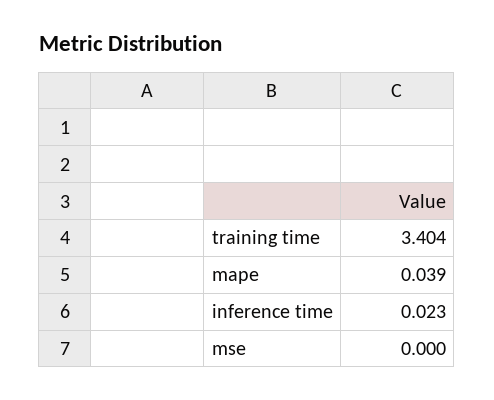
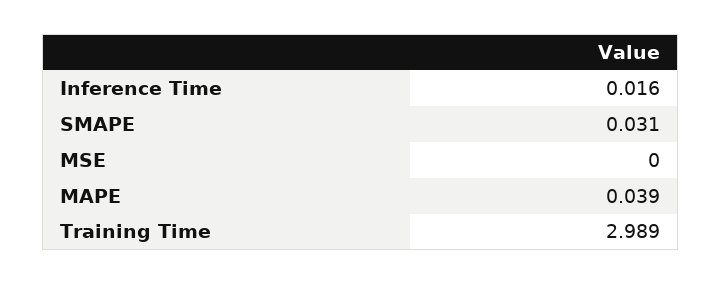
training time: 3.404 -> 2.989
inference time: 0.023 -> 0.016
SMAPE: none -> 0.031

